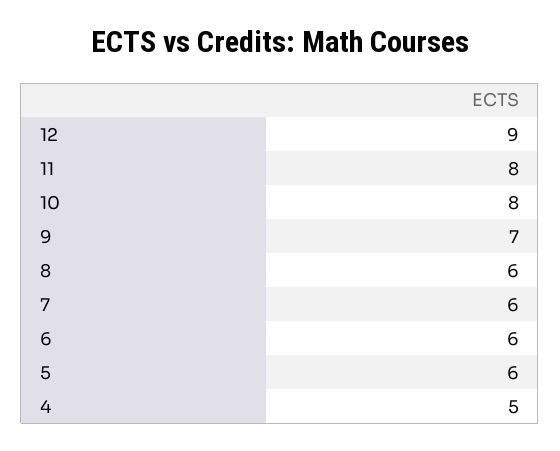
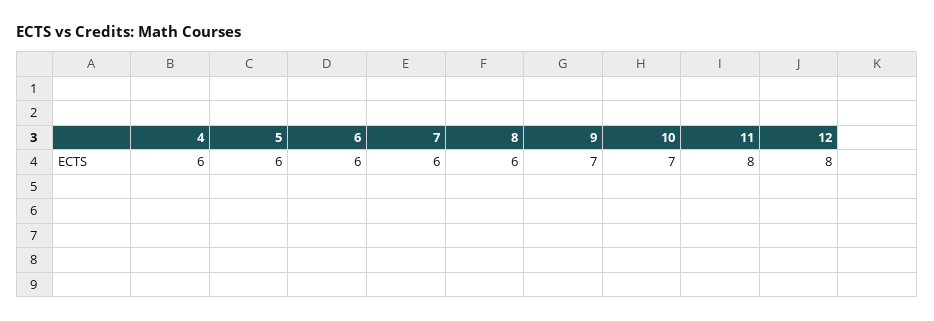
12: 9 -> 8
10: 8 -> 7
4: 5 -> 6

